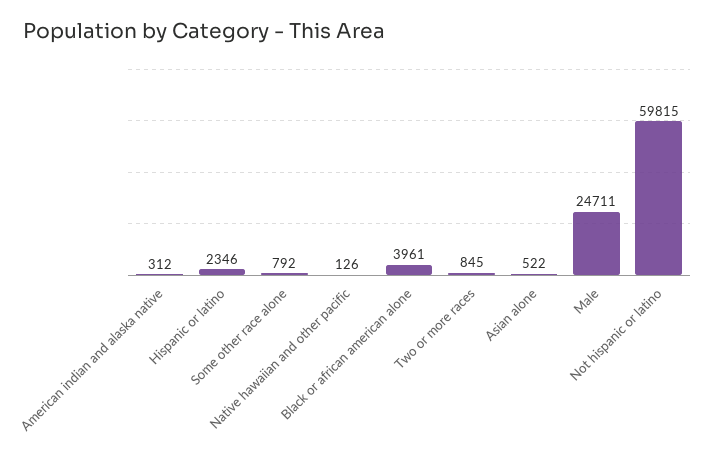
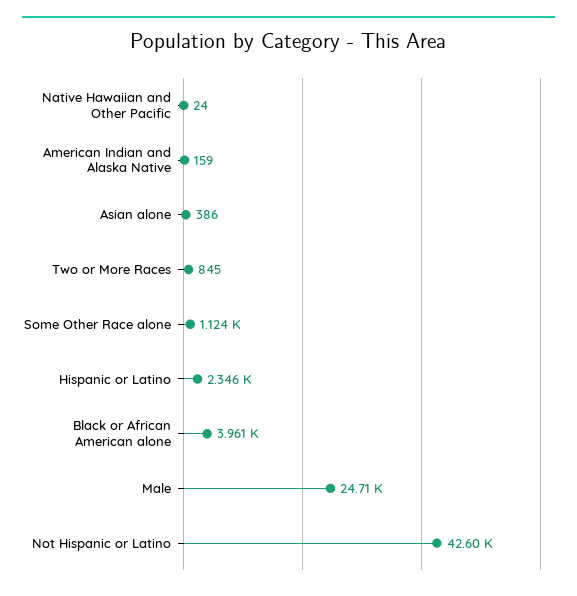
American indian and alaska native: 312 -> 159
Some other race alone: 792 -> 1124
Native hawaiian and other pacific: 126 -> 24
Asian alone: 522 -> 386
Not hispanic or latino: 59815 -> 42600

